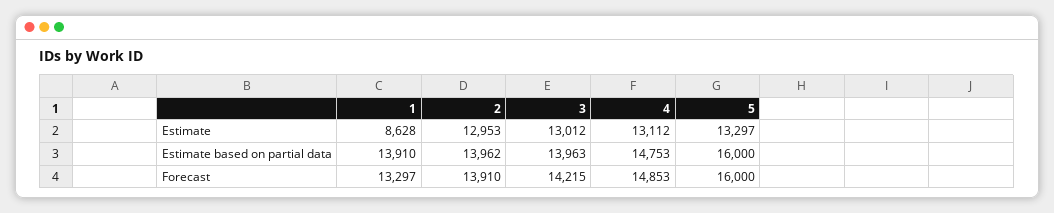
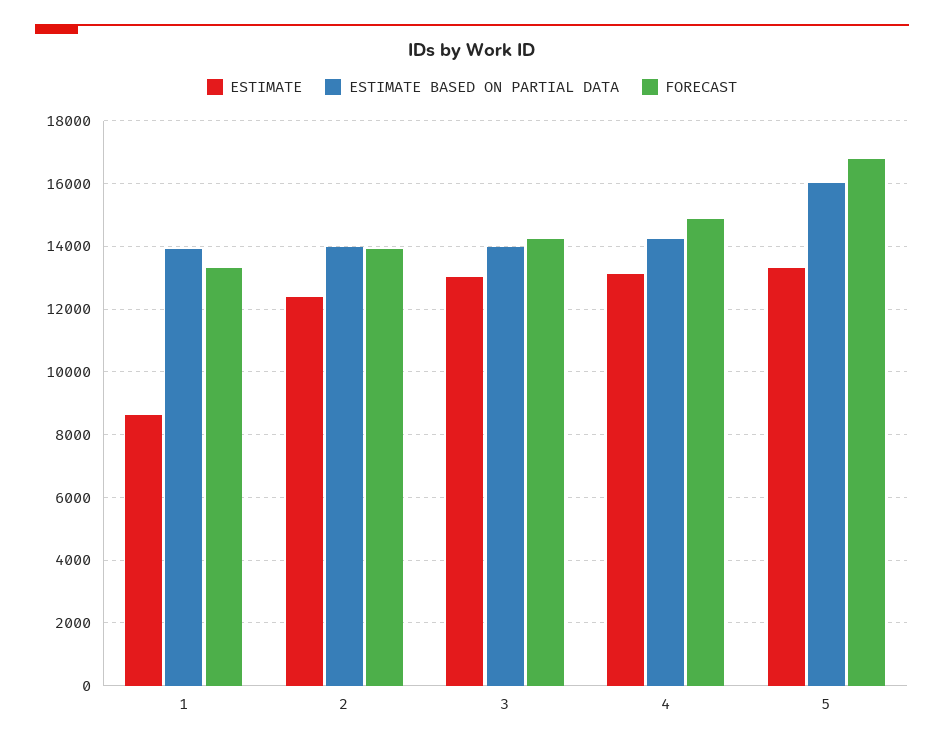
Estimate, 2: 12953 -> 12400
Estimate based on partial data, 4: 14753 -> 14200
Forecast, 5: 16000 -> 16800

